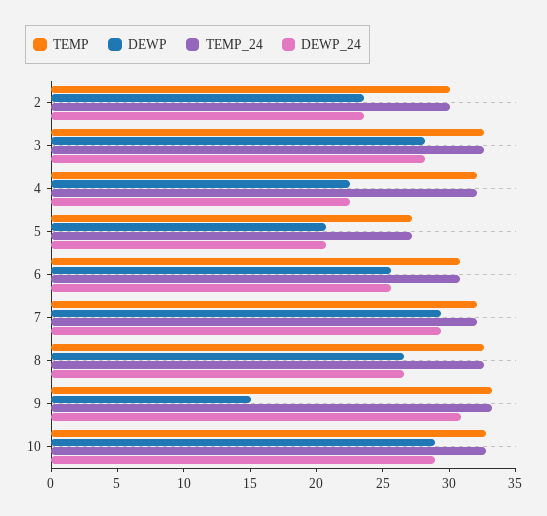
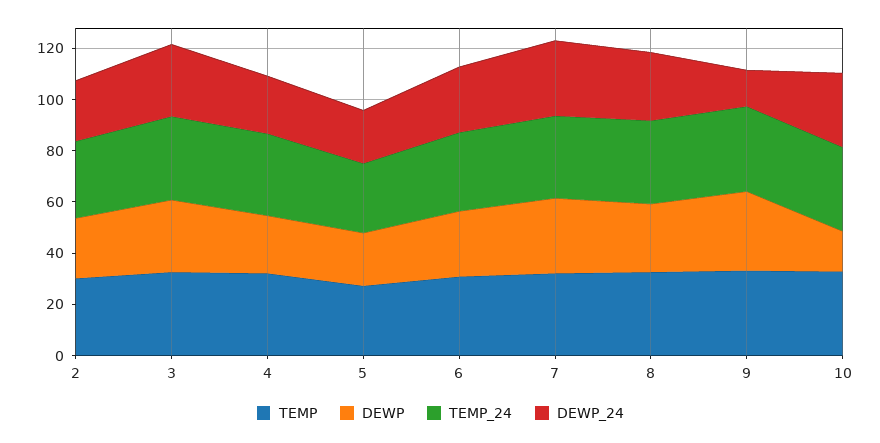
DEWP, 9: 15 -> 30
DEWP_24, 9: 31 -> 15
DEWP, 10: 29 -> 15

